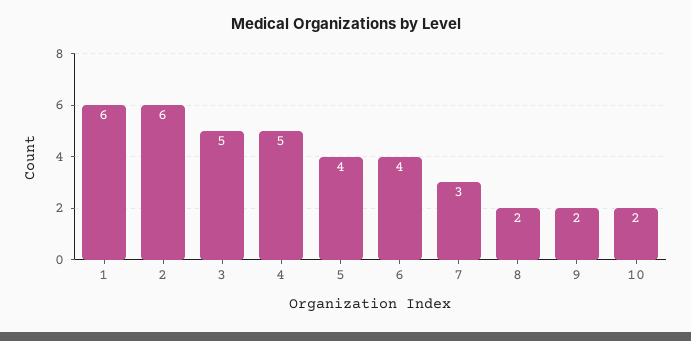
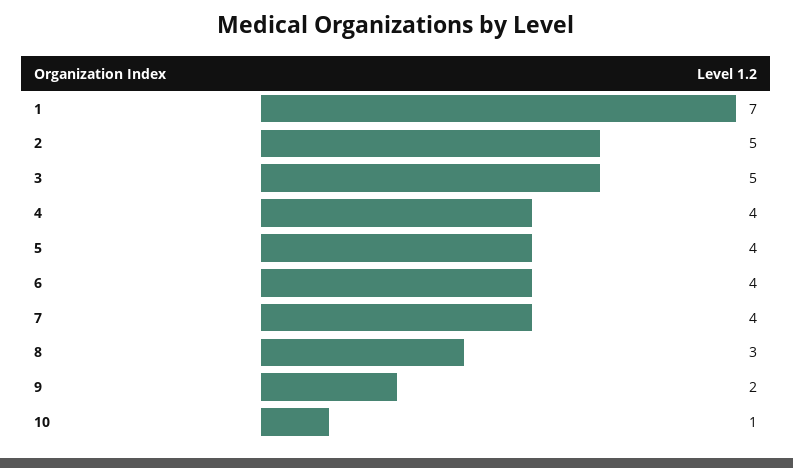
1: 6 -> 7
2: 6 -> 5
4: 5 -> 4
7: 3 -> 4
8: 2 -> 3
10: 2 -> 1

